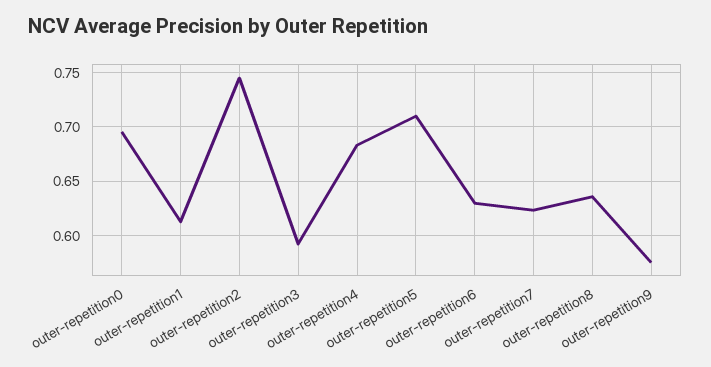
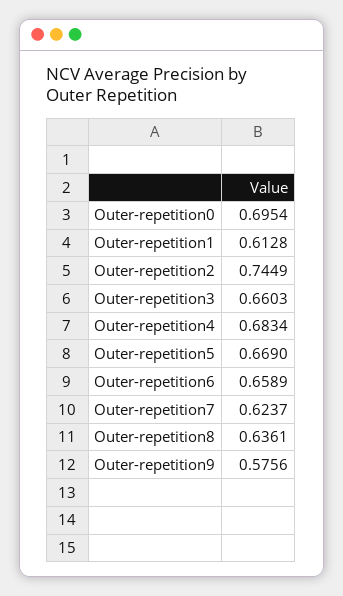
outer-repetition3: 0.59 -> 0.6603
outer-repetition5: 0.71 -> 0.669
outer-repetition6: 0.63 -> 0.6589

